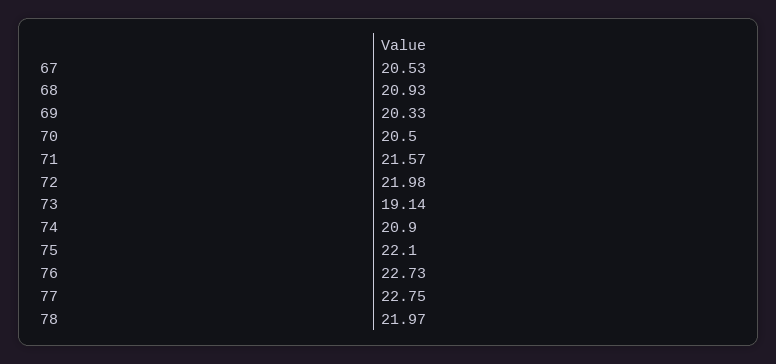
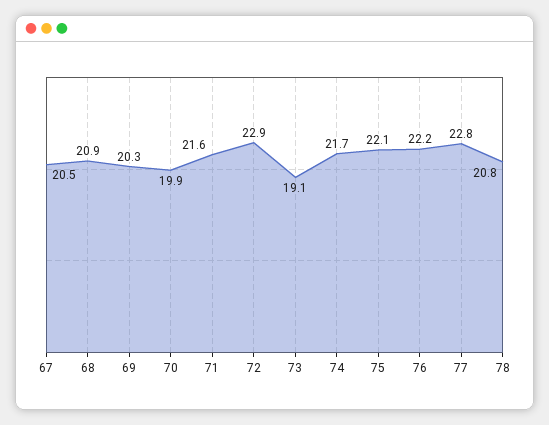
70: 20.5 -> 19.9
72: 21.98 -> 22.9
74: 20.9 -> 21.7
76: 22.73 -> 22.2
78: 21.97 -> 20.8

